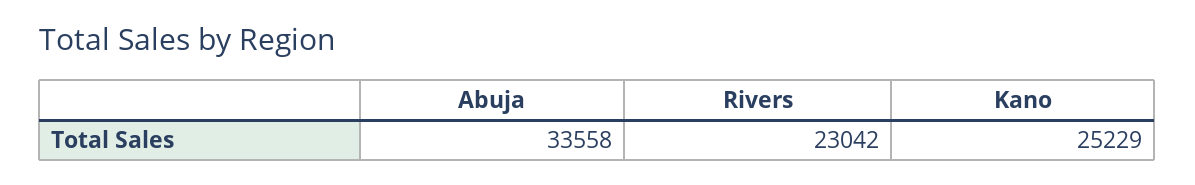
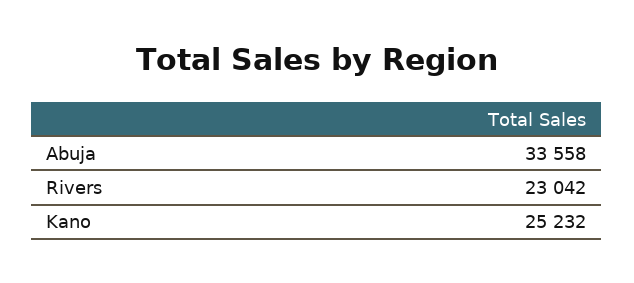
Kano: 25229 -> 25232

